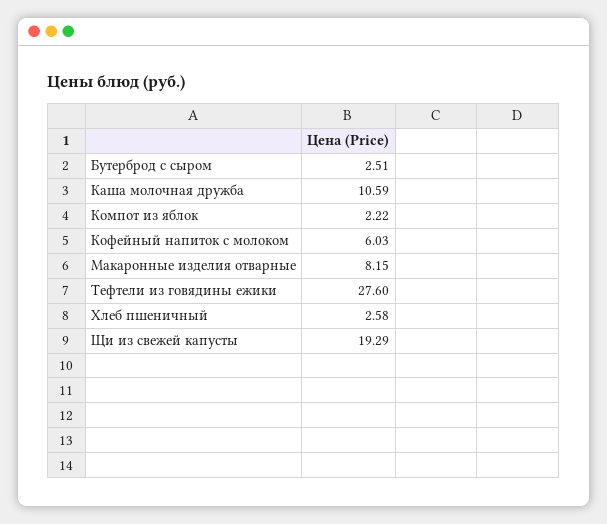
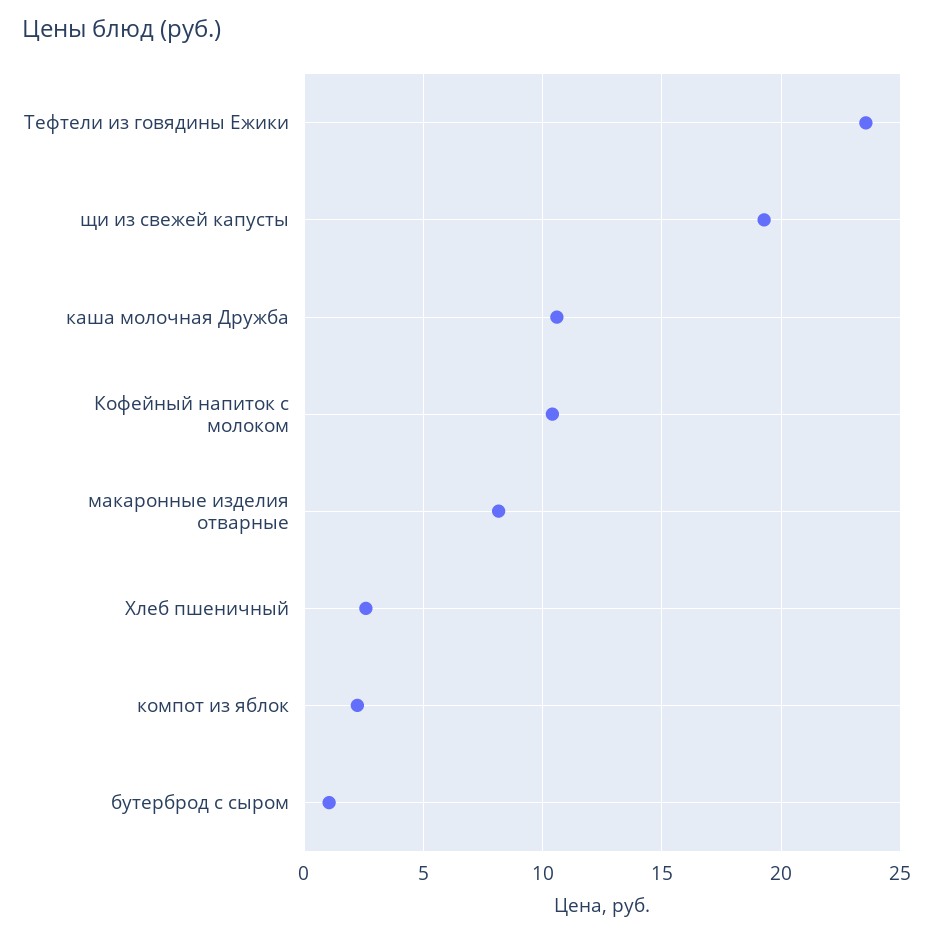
Бутерброд с сыром: 2.51 -> 1
Кофейный напиток с молоком: 6.03 -> 10.5
Тефтели из говядины ежики: 27.6 -> 23.5

